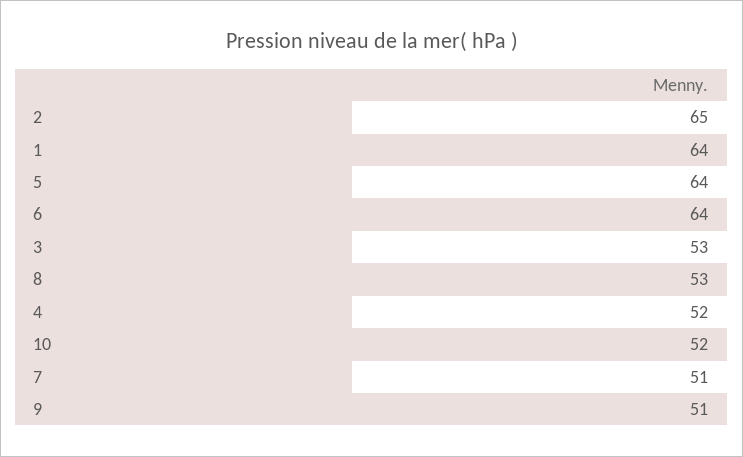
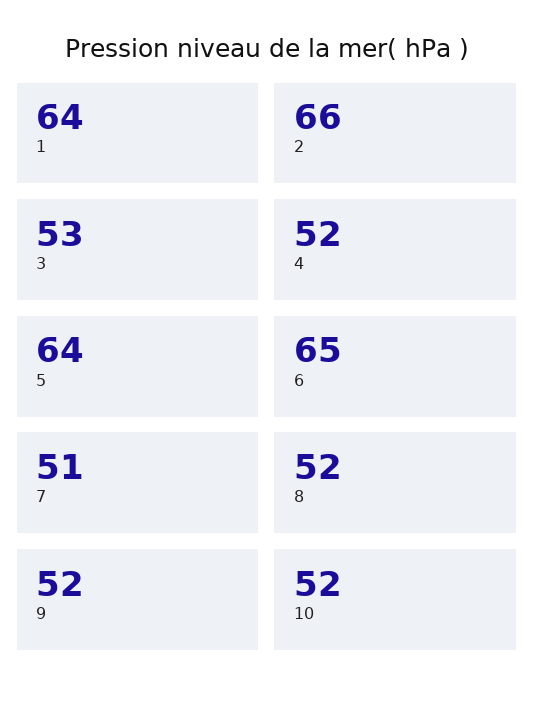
2: 65 -> 66
6: 64 -> 65
8: 53 -> 52
9: 51 -> 52

